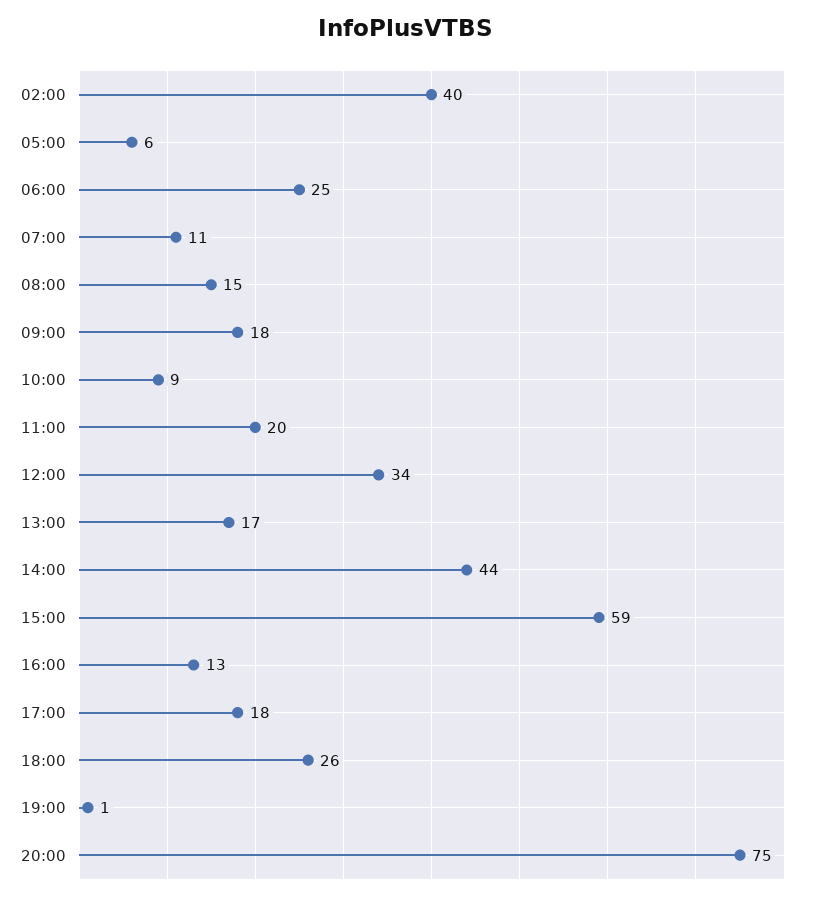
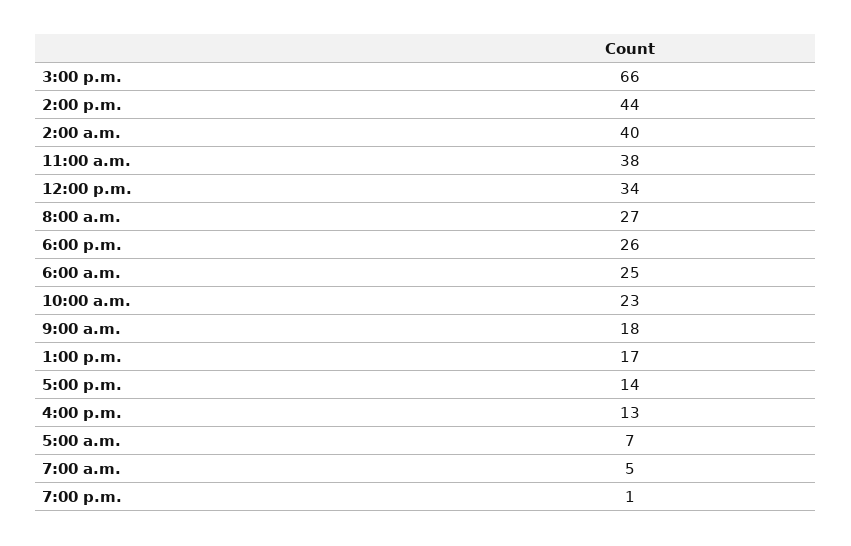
05:00: 6 -> 7
07:00: 11 -> 5
08:00: 15 -> 27
10:00: 9 -> 23
11:00: 20 -> 38
15:00: 59 -> 66
17:00: 18 -> 14
20:00: 75 -> none

